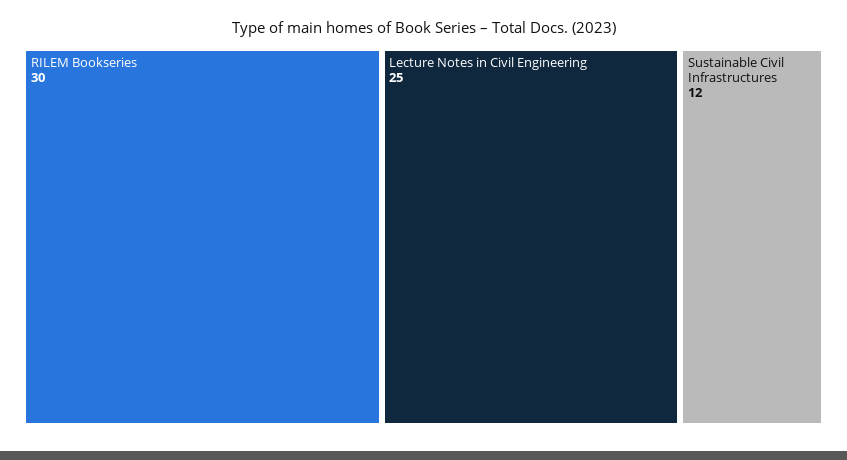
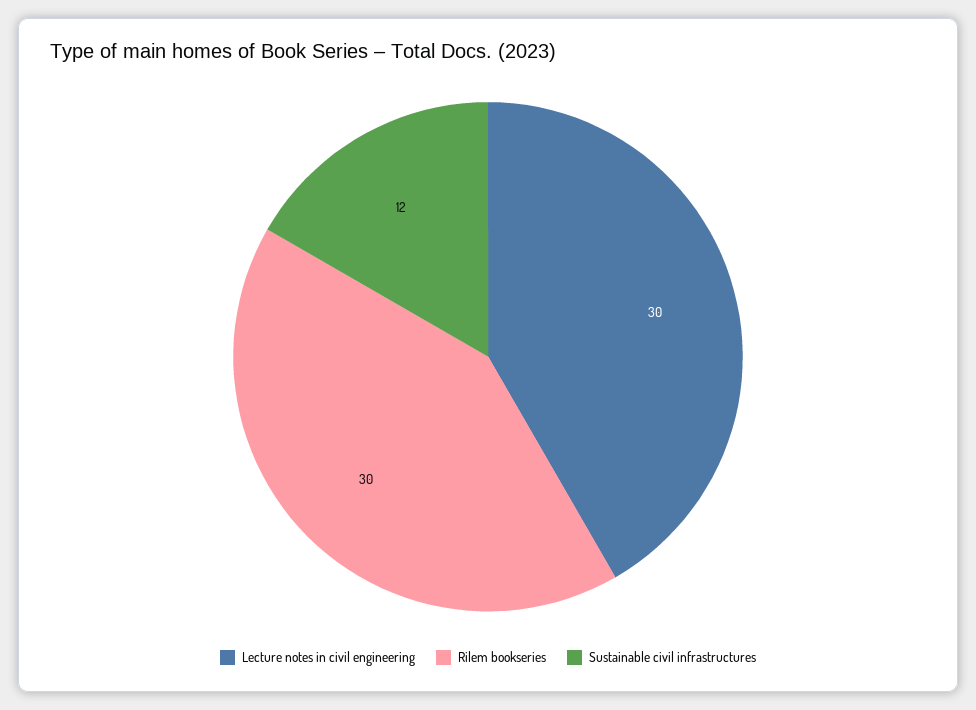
Lecture Notes in Civil Engineering: 25 -> 30

